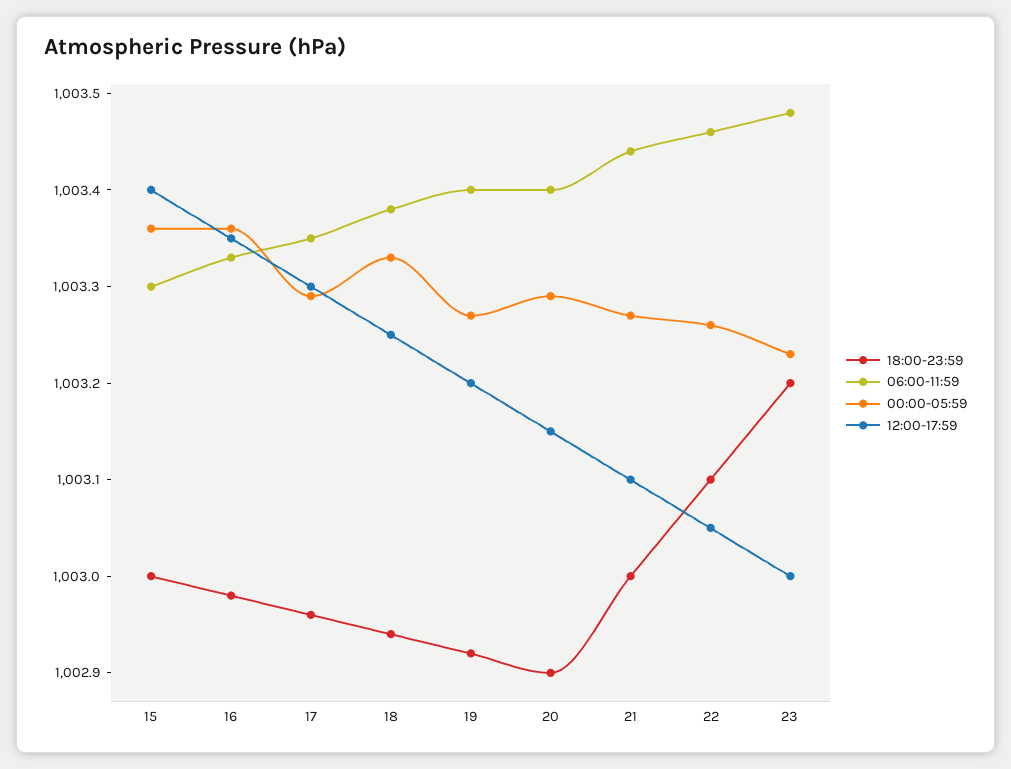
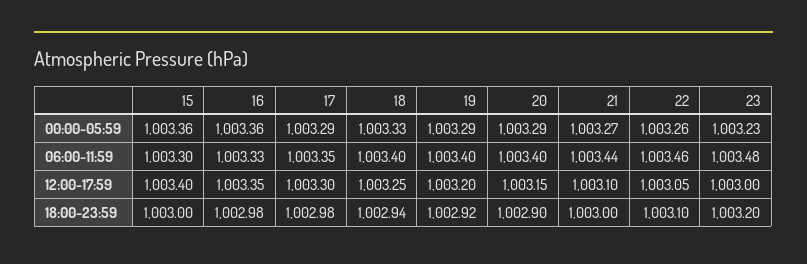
18:00-23:59, 17: 1002.96 -> 1002.98
06:00-11:59, 18: 1003.38 -> 1003.4
00:00-05:59, 19: 1003.27 -> 1003.29

